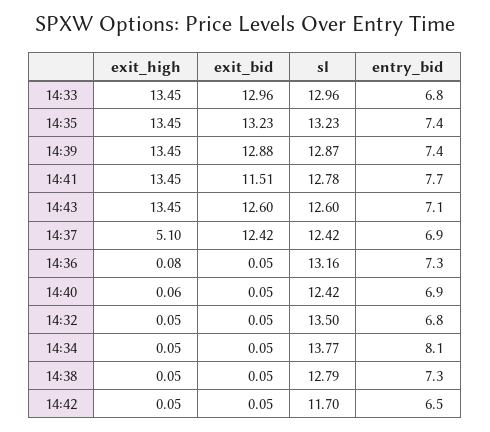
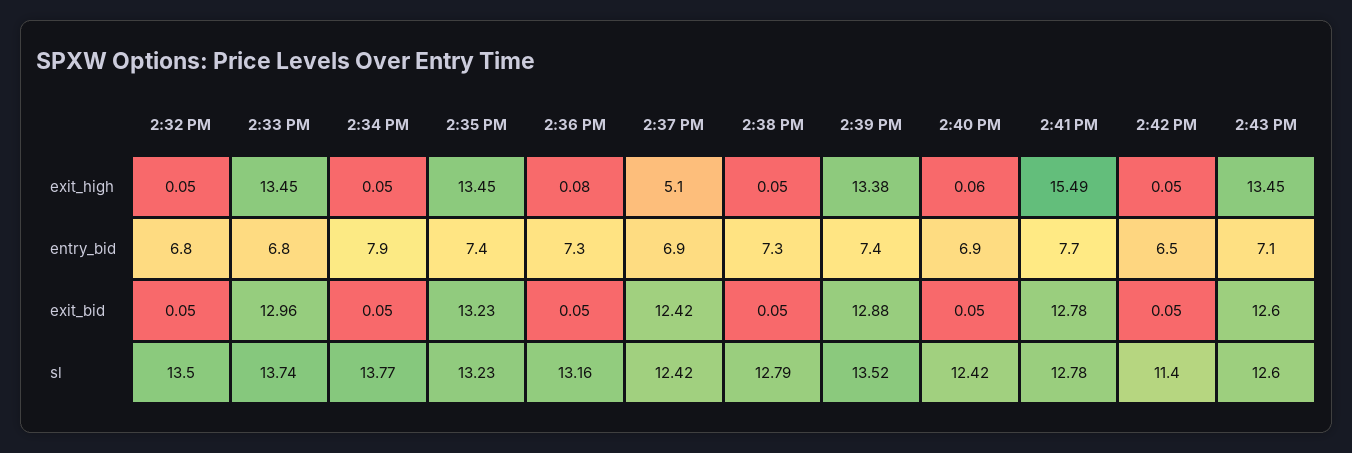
sl, 14:33: 12.96 -> 13.74
exit_high, 14:39: 13.45 -> 13.38
sl, 14:39: 12.87 -> 13.52
exit_high, 14:41: 13.45 -> 15.49
exit_bid, 14:41: 11.51 -> 12.78
entry_bid, 14:34: 8.1 -> 7.9
sl, 14:42: 11.7 -> 11.4

